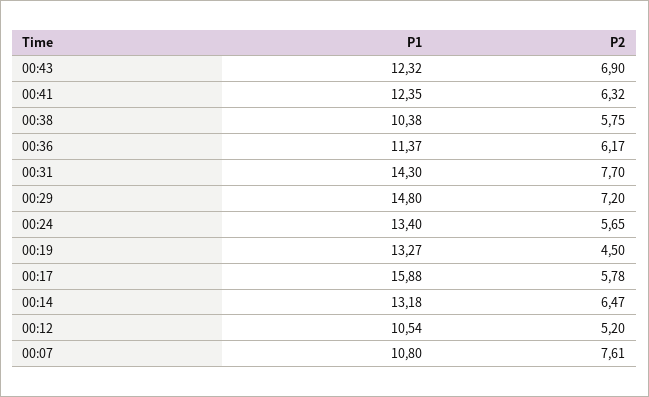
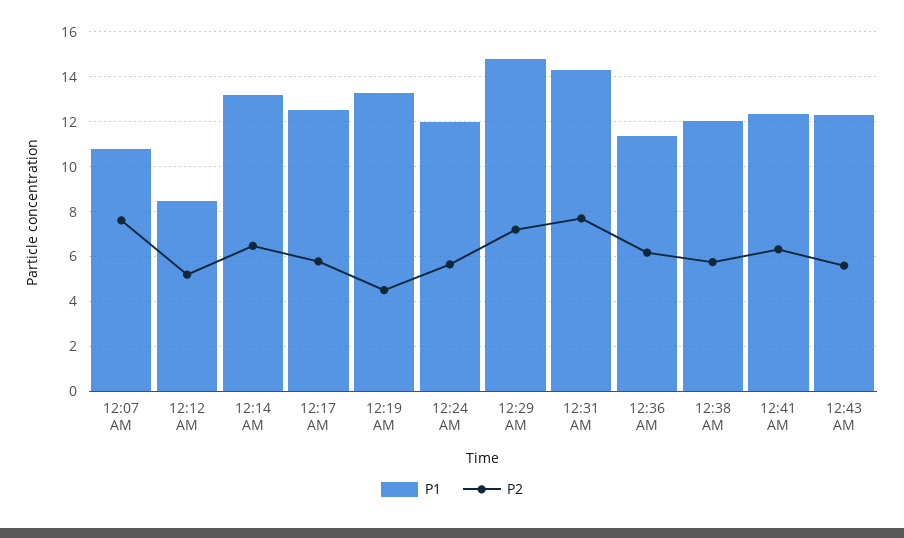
P2, 00:43: 6.9 -> 5.5
P1, 00:38: 10.38 -> 12
P1, 00:24: 13.4 -> 12
P1, 00:17: 15.88 -> 12.5
P1, 00:12: 10.54 -> 8.5

